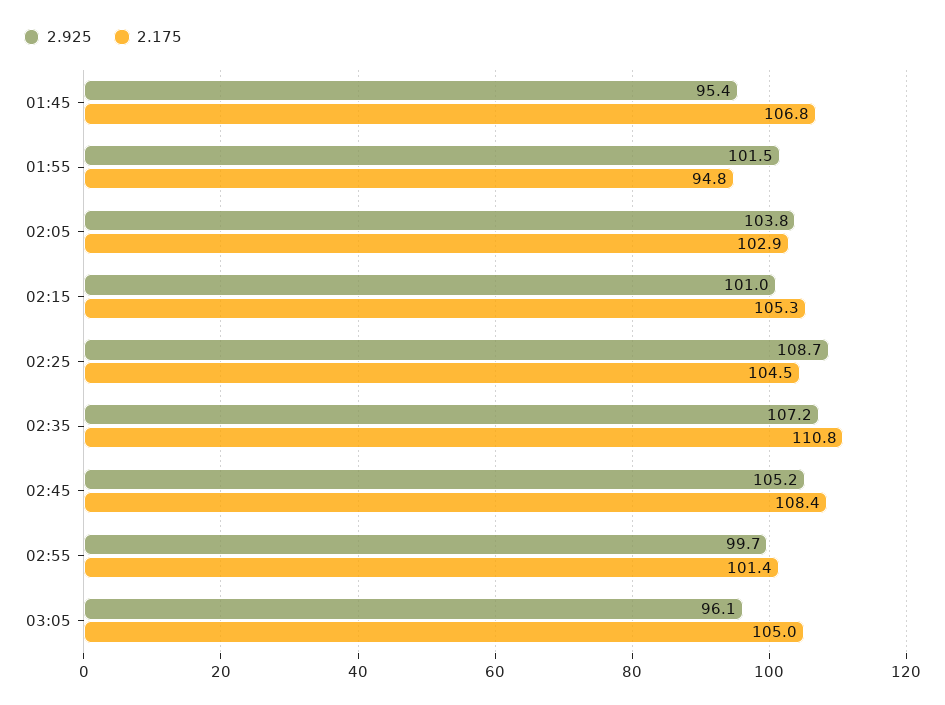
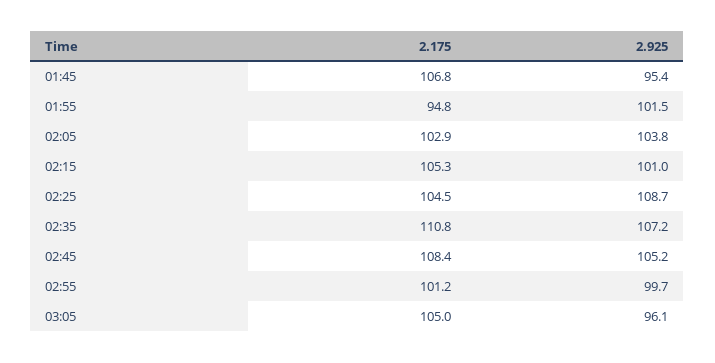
2.175, 02:55: 101.4 -> 101.2

